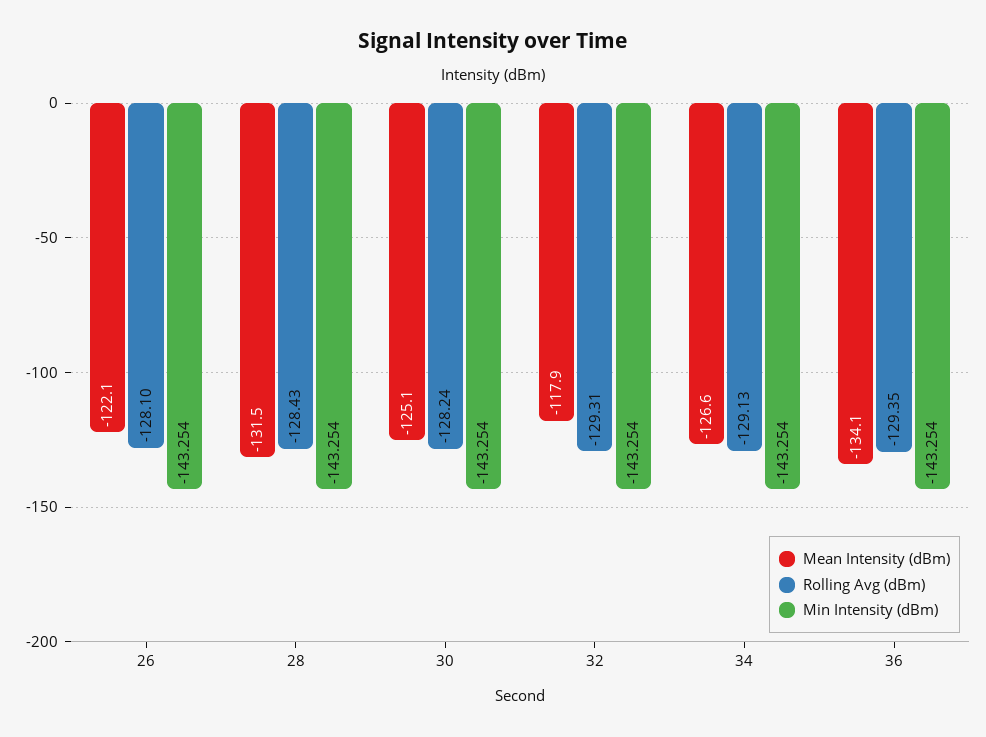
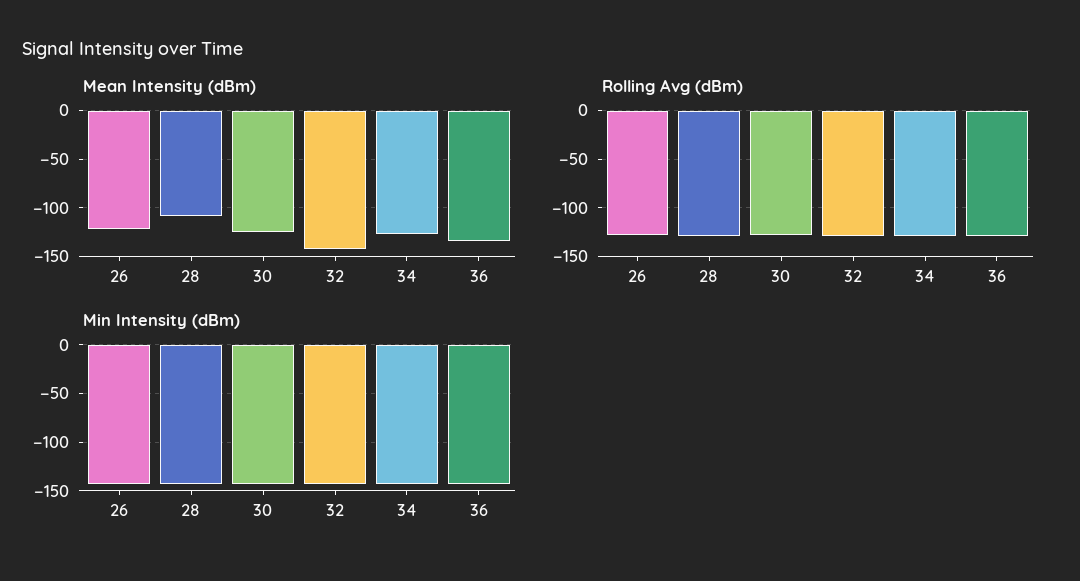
Mean Intensity (dBm), 28: -131.5 -> -110
Mean Intensity (dBm), 32: -117.9 -> -140

